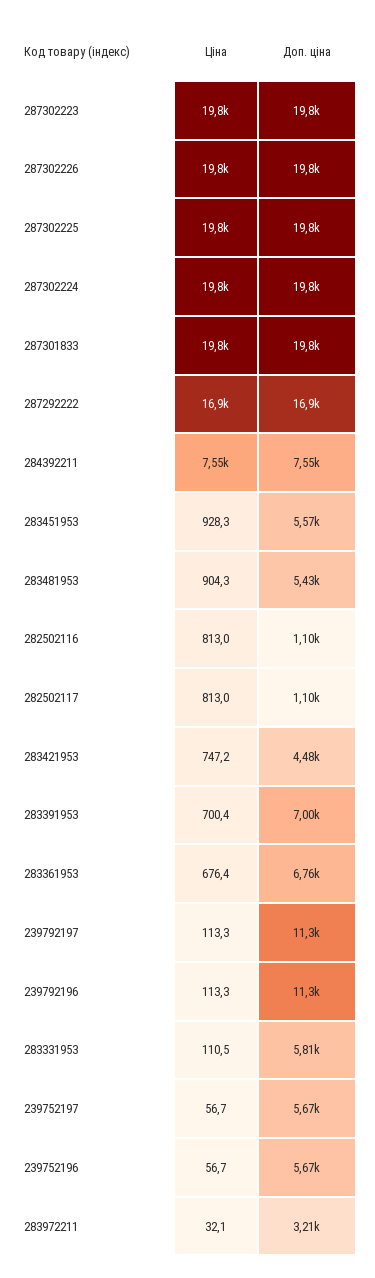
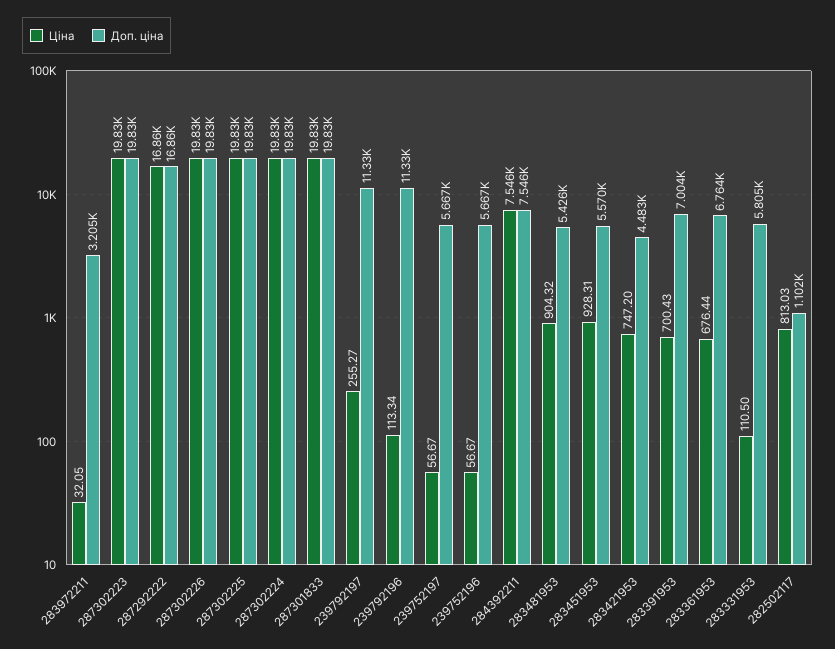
Ціна, 282502116: 813 -> none
Доп. ціна, 282502116: 1100 -> none
Ціна, 239792197: 113.3 -> 255.27

